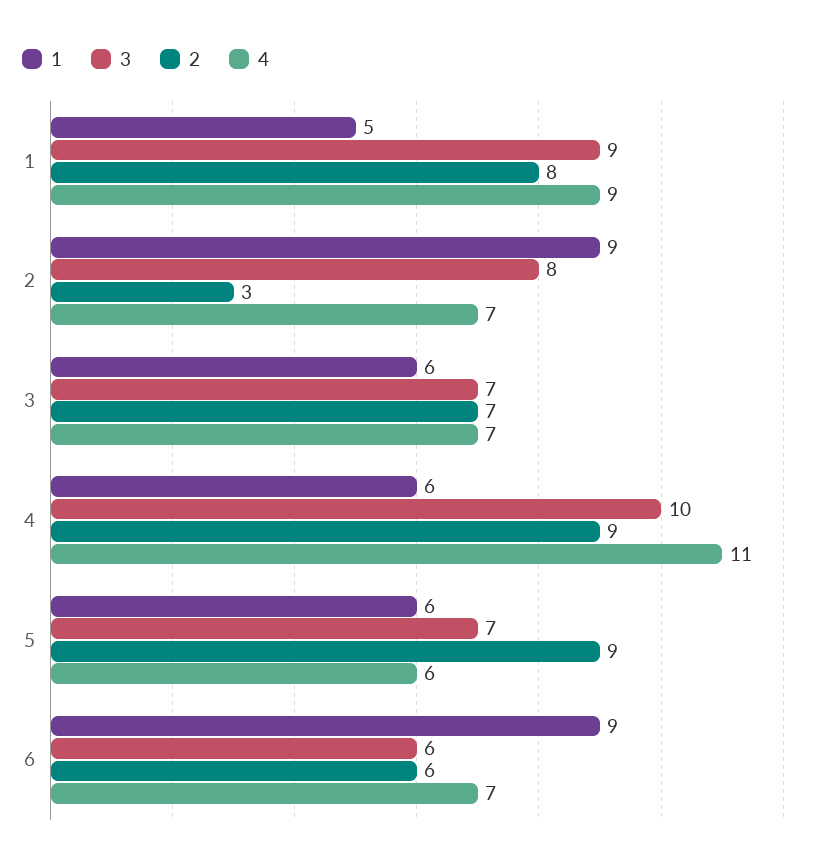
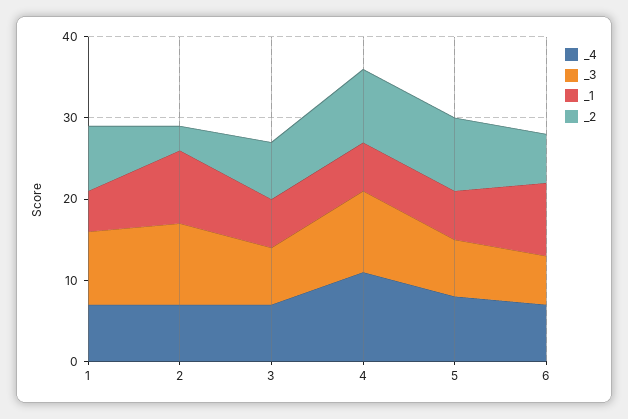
4, 1: 9 -> 7
3, 2: 8 -> 10
4, 5: 6 -> 8

